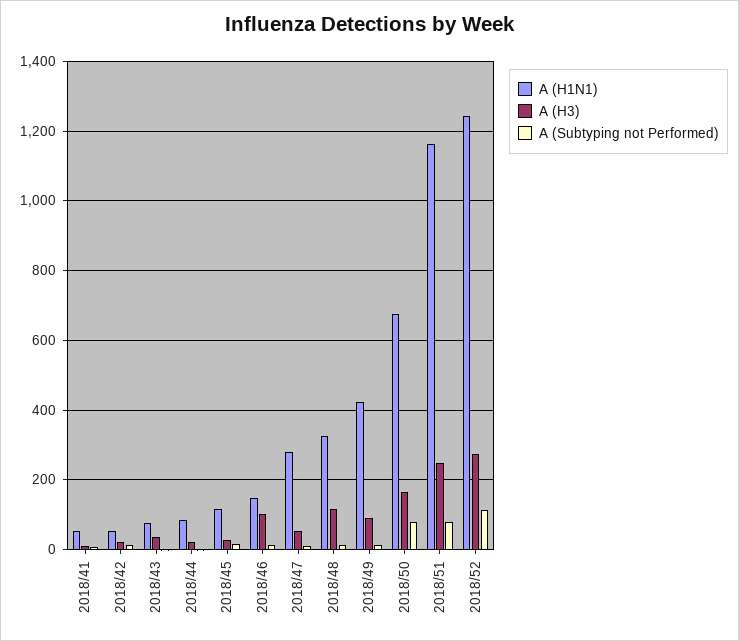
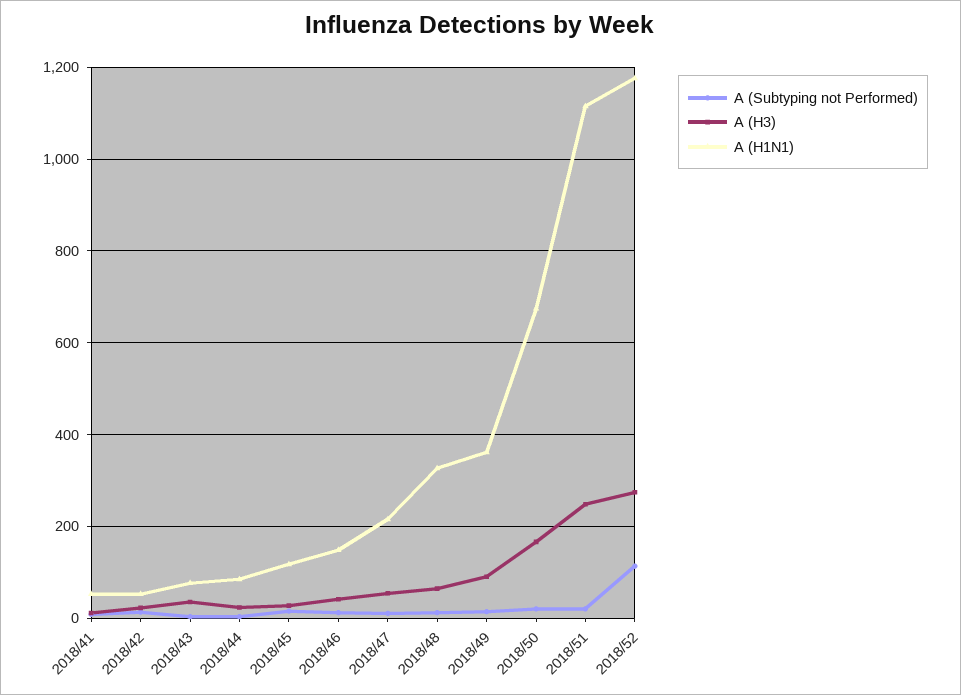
A (H3), 2018/46: 100 -> 40
A (H1N1), 2018/47: 280 -> 220
A (H3), 2018/48: 120 -> 60
A (H1N1), 2018/49: 420 -> 360
A (Subtyping not Performed), 2018/50: 80 -> 20
A (H1N1), 2018/51: 1160 -> 1120
A (Subtyping not Performed), 2018/51: 80 -> 20
A (H1N1), 2018/52: 1240 -> 1180

